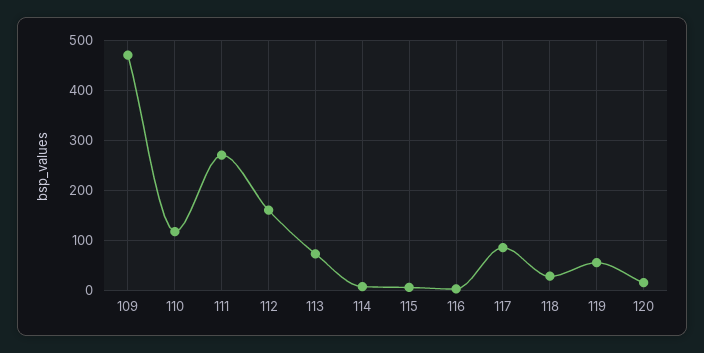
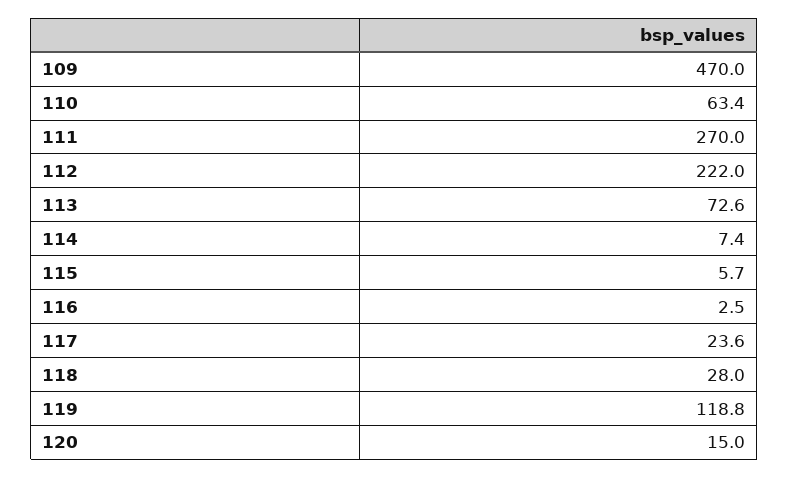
110: 120 -> 63.4
112: 160 -> 222
117: 80 -> 23.6
119: 60 -> 118.8

